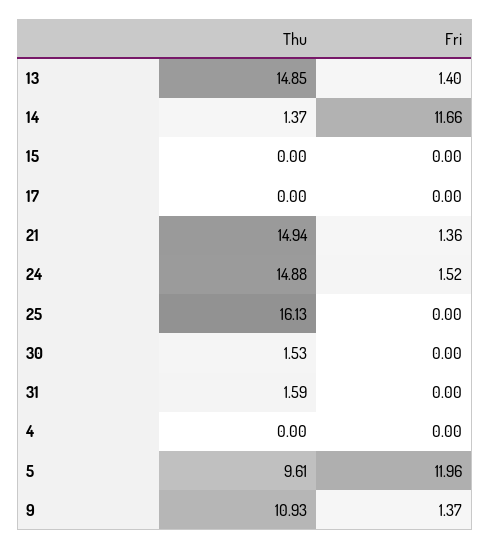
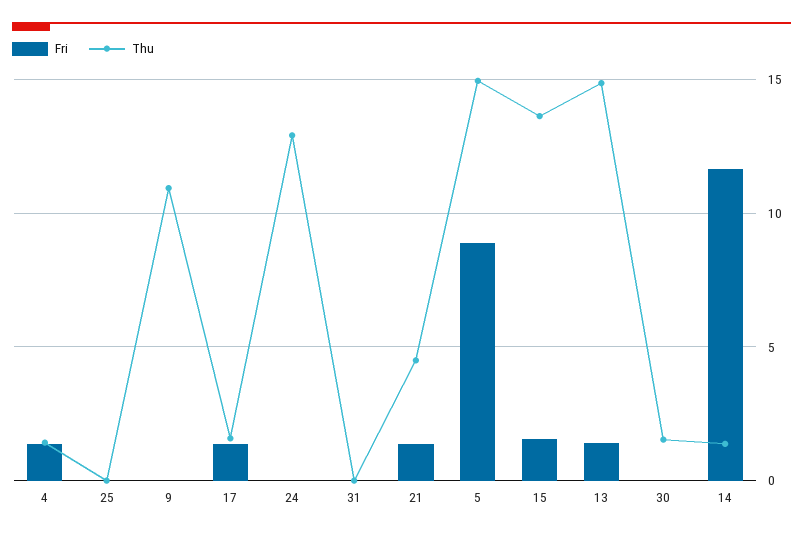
Thu, 15: 0 -> 13.5
Fri, 15: 0 -> 1.5
Thu, 17: 0 -> 1.5
Fri, 17: 0 -> 1.5
Thu, 21: 14.94 -> 4.5
Thu, 24: 14.88 -> 13
Fri, 24: 1.52 -> 0
Thu, 25: 16.13 -> 0
Thu, 31: 1.59 -> 0
Thu, 4: 0 -> 1.5
Fri, 4: 0 -> 1.5
Thu, 5: 9.61 -> 15
Fri, 5: 11.96 -> 9
Fri, 9: 1.37 -> 0

